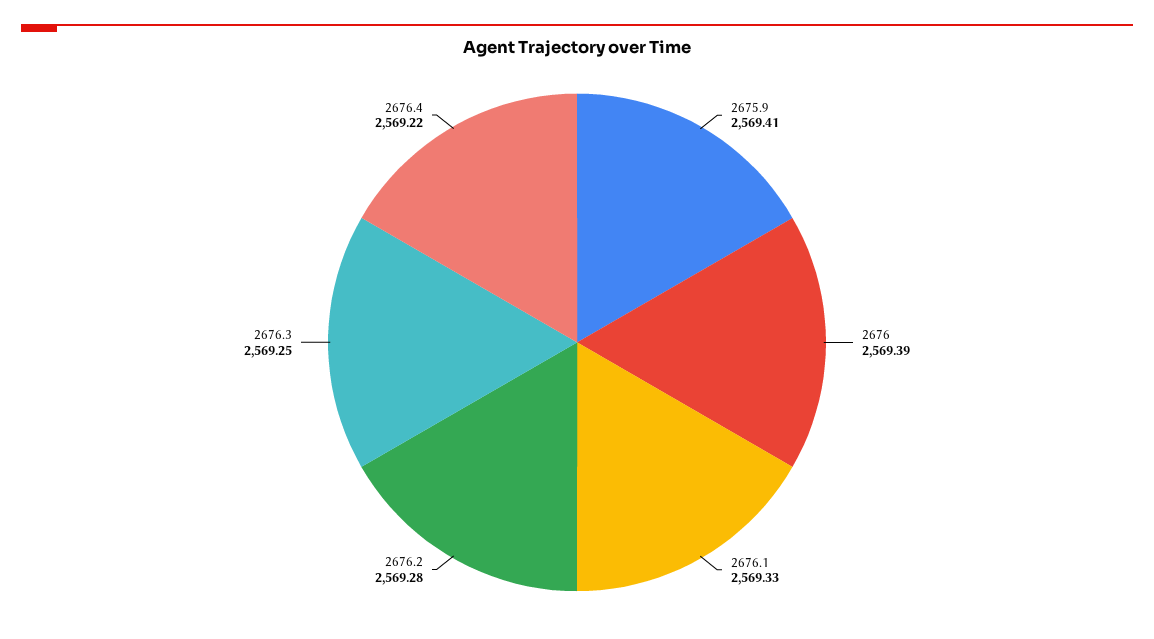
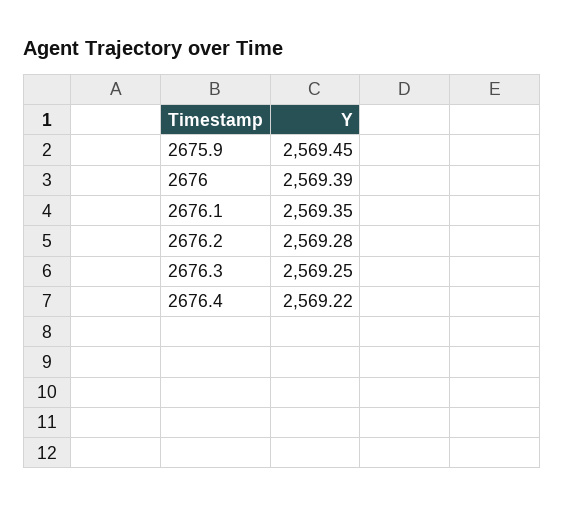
2675.9: 2569.41 -> 2569.45
2676.1: 2569.33 -> 2569.35

